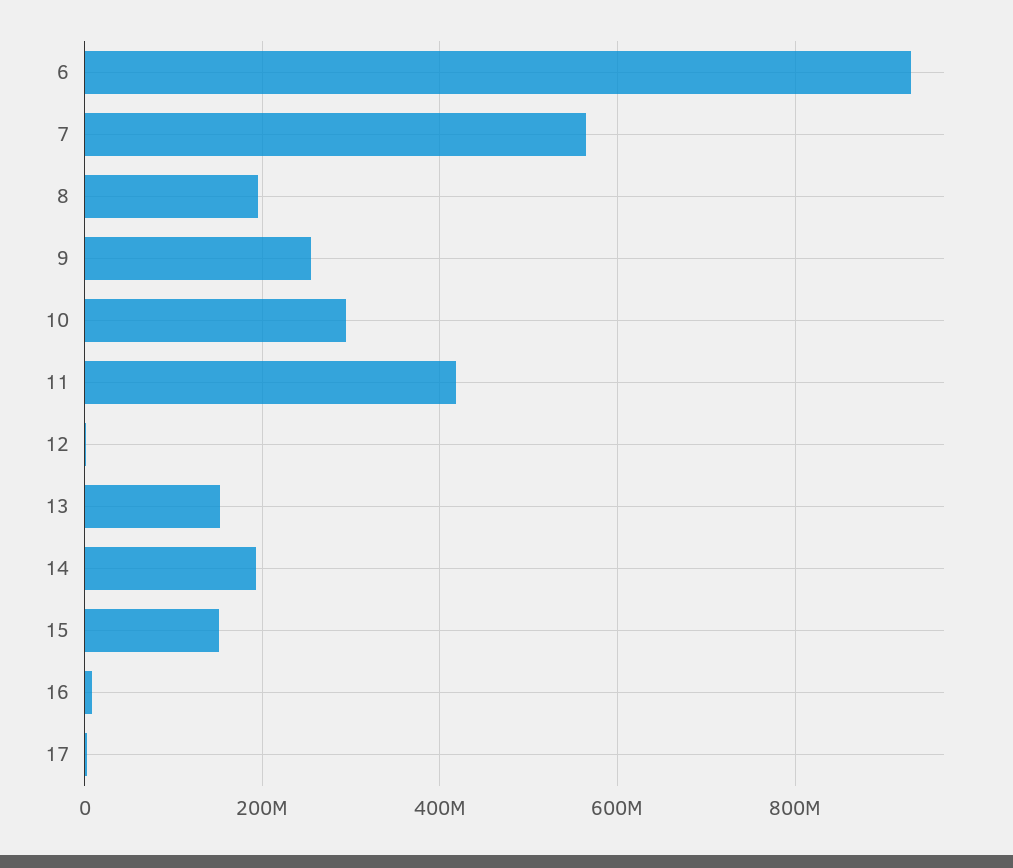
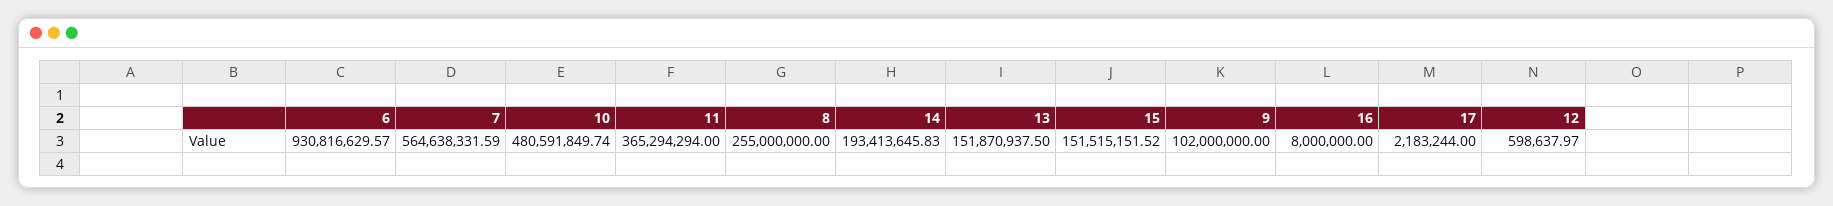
8: 200000000 -> 255000000
9: 260000000 -> 102000000
10: 300000000 -> 480591849.74
11: 420000000 -> 365294294

